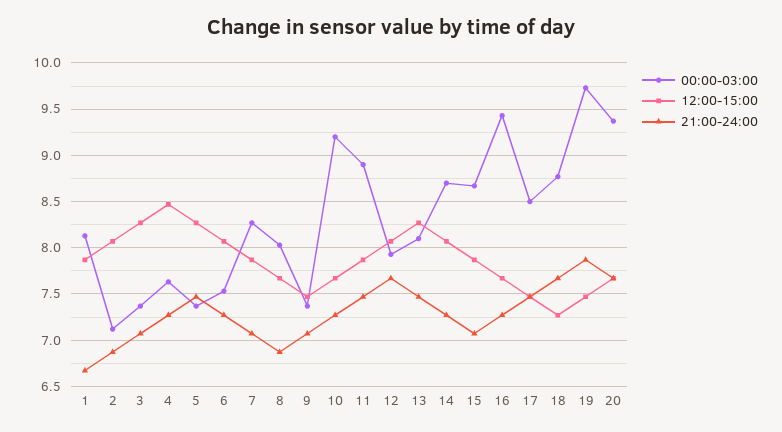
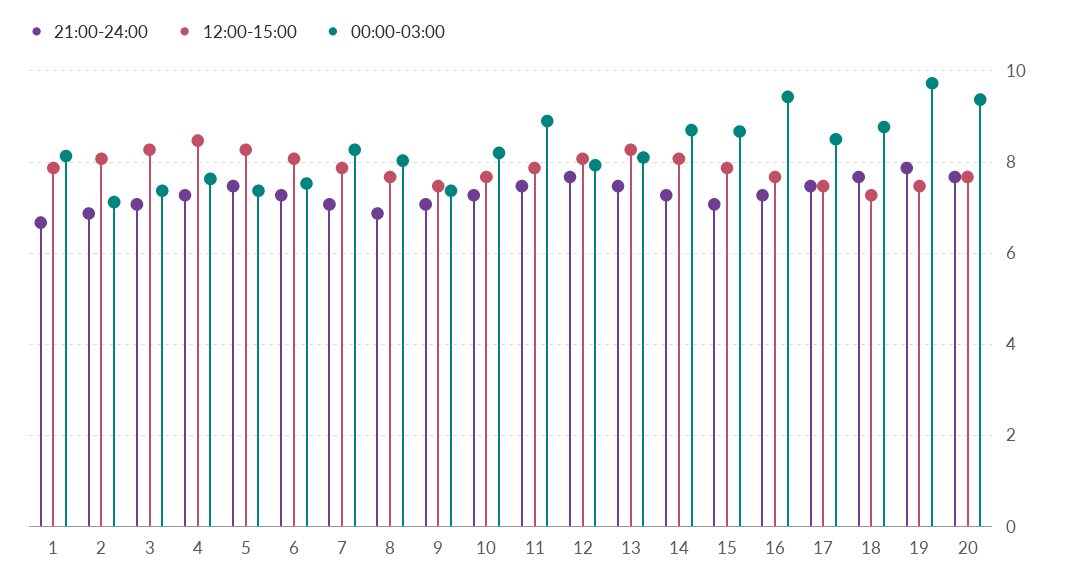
00:00-03:00, 10: 9.2 -> 8.2

